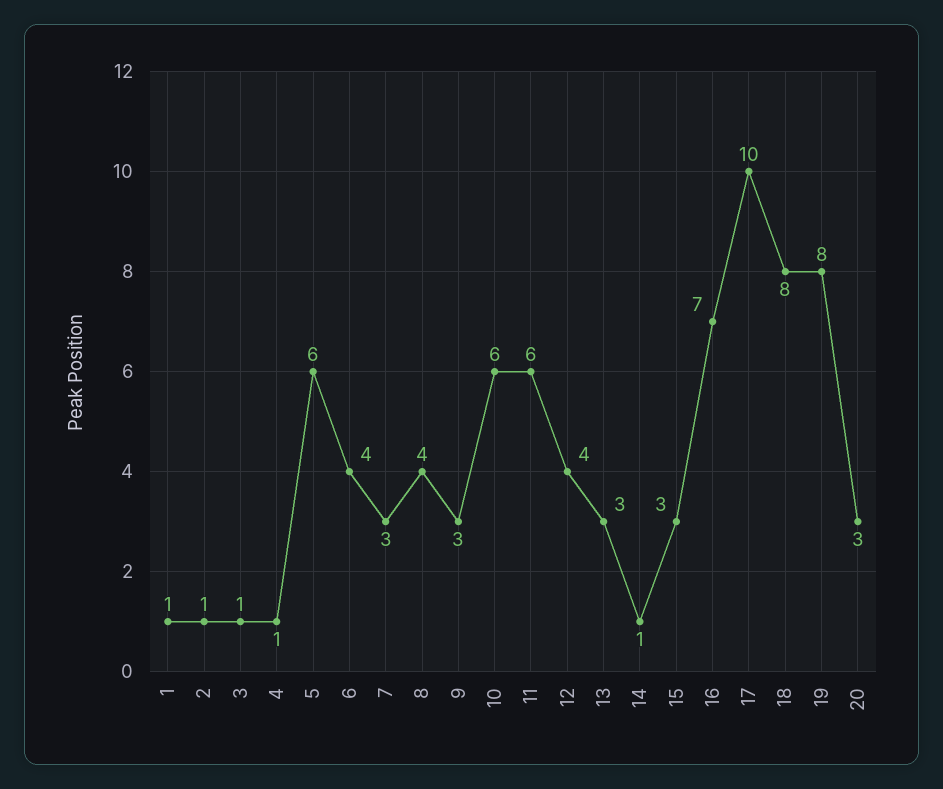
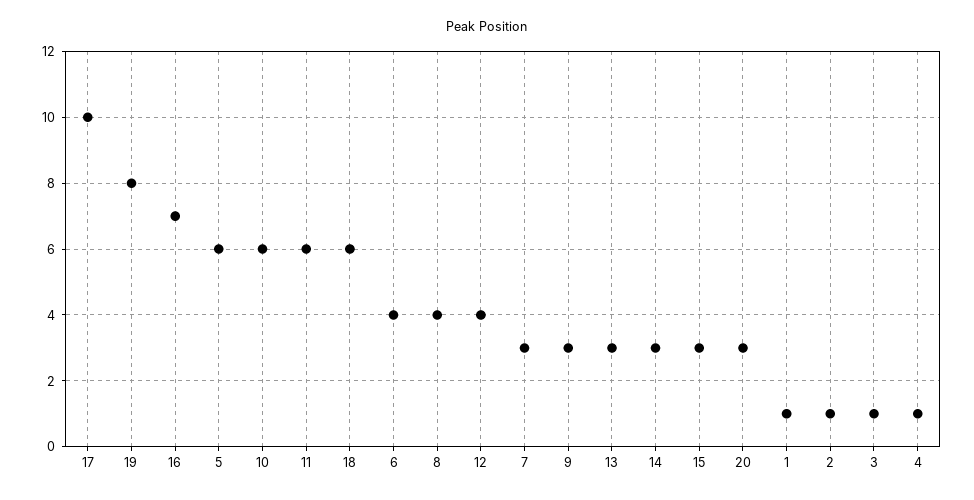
14: 1 -> 3
18: 8 -> 6

